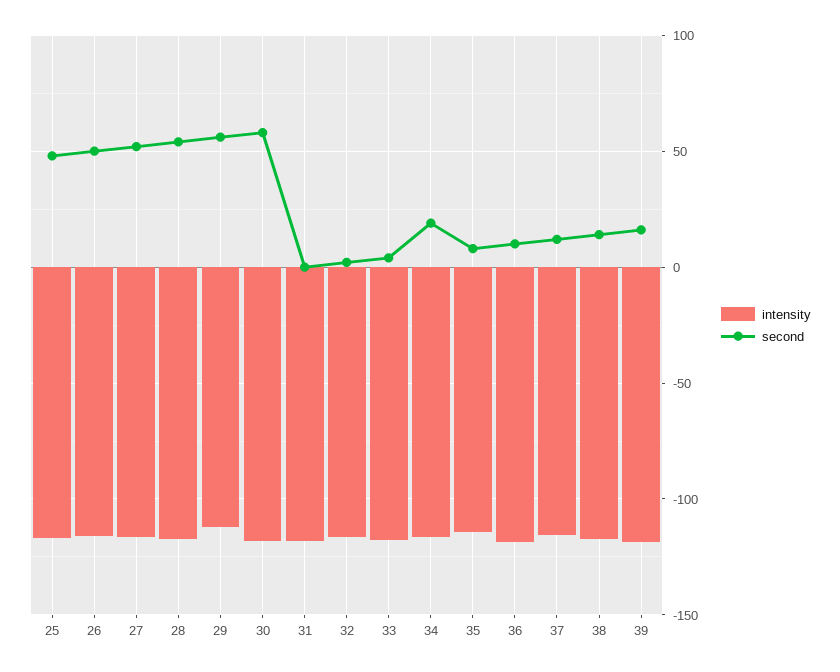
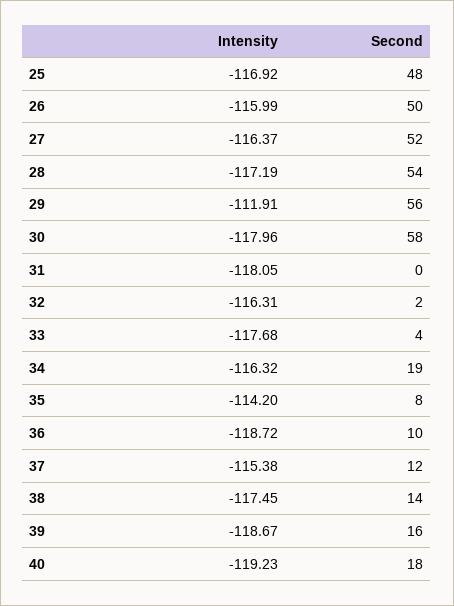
intensity, 40: none -> -119.23
second, 40: none -> 18

